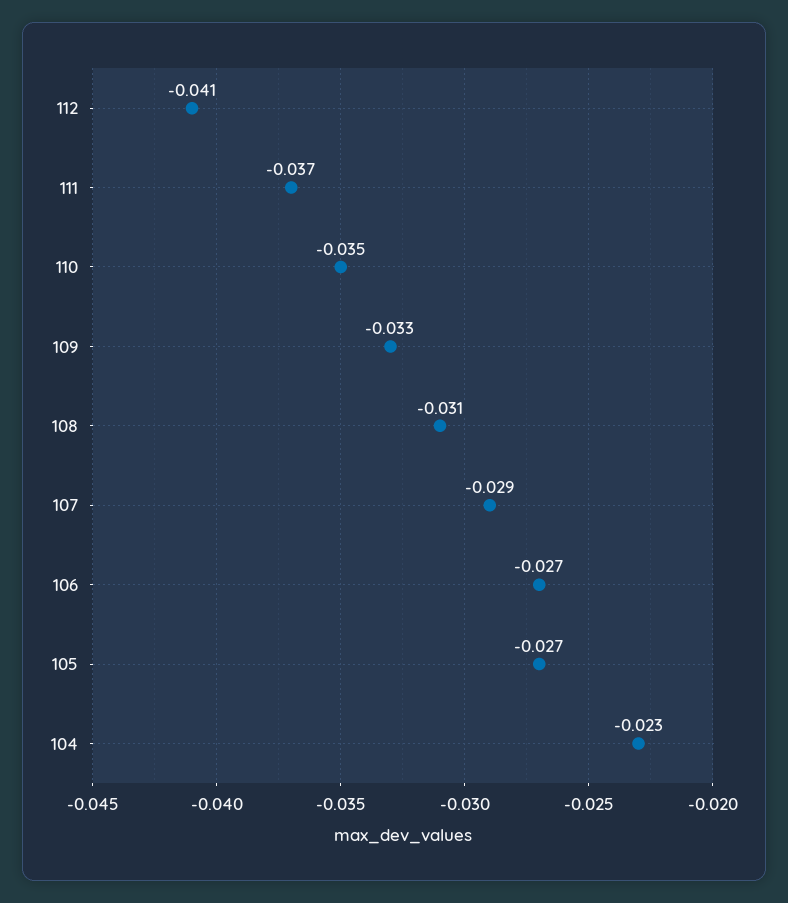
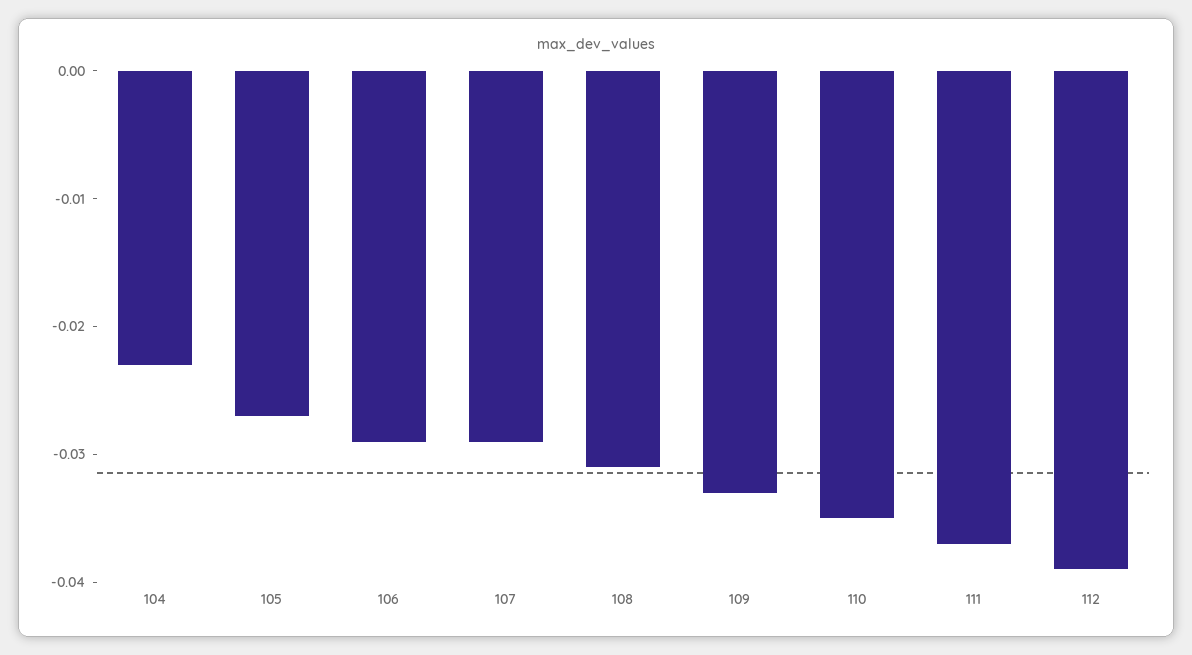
112: -0.041 -> -0.039
106: -0.027 -> -0.029

